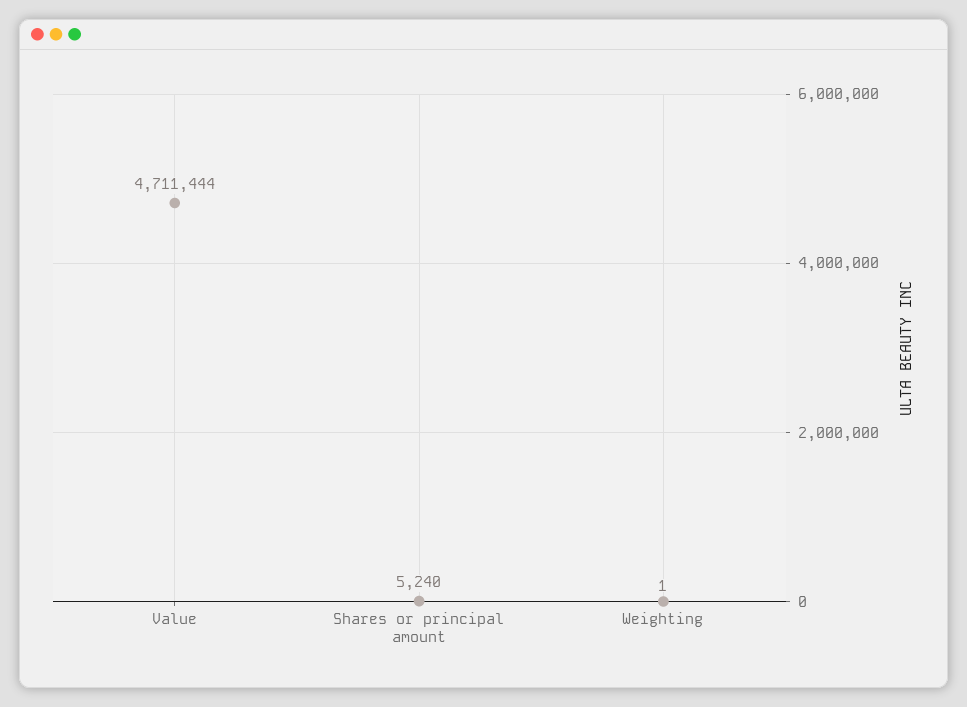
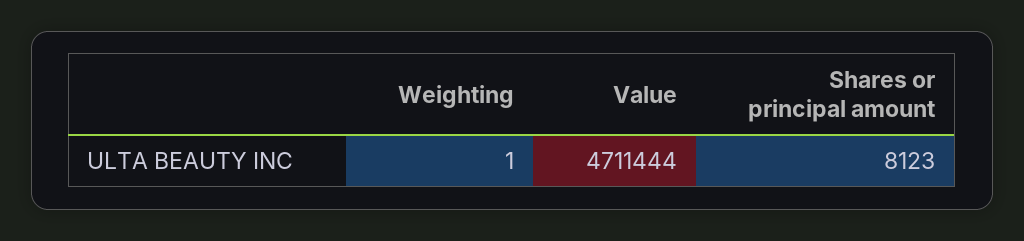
Shares or principal amount: 5240 -> 8123

